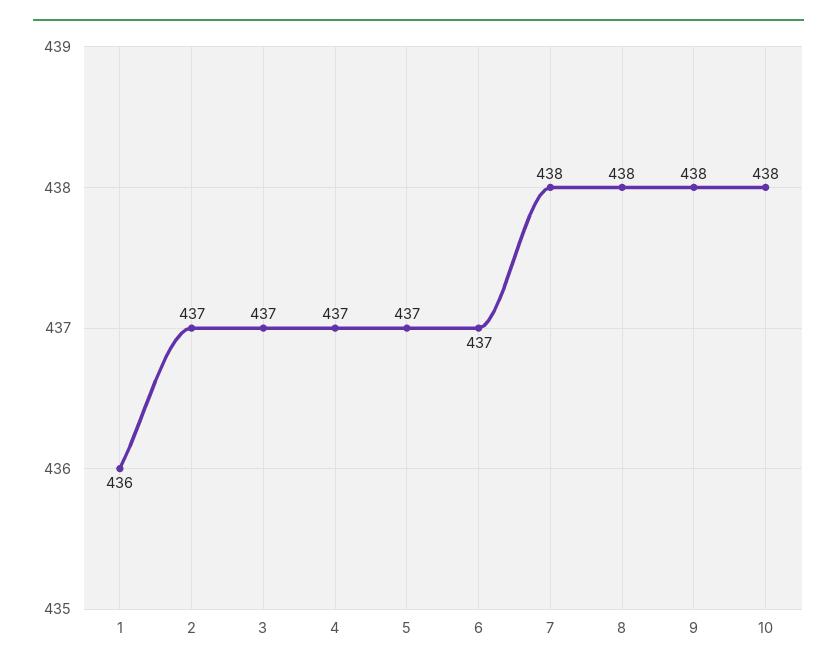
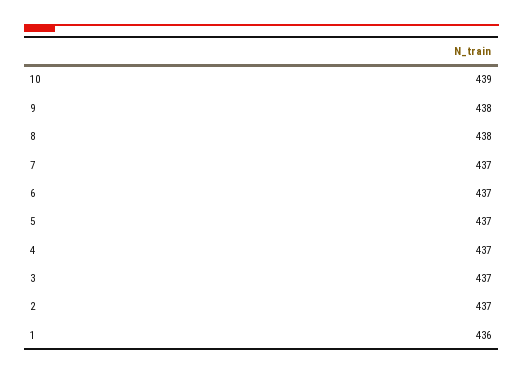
7: 438 -> 437
10: 438 -> 439

